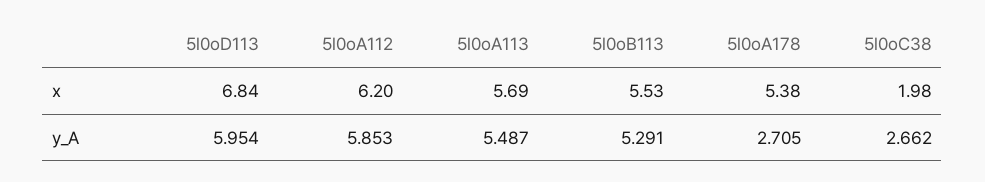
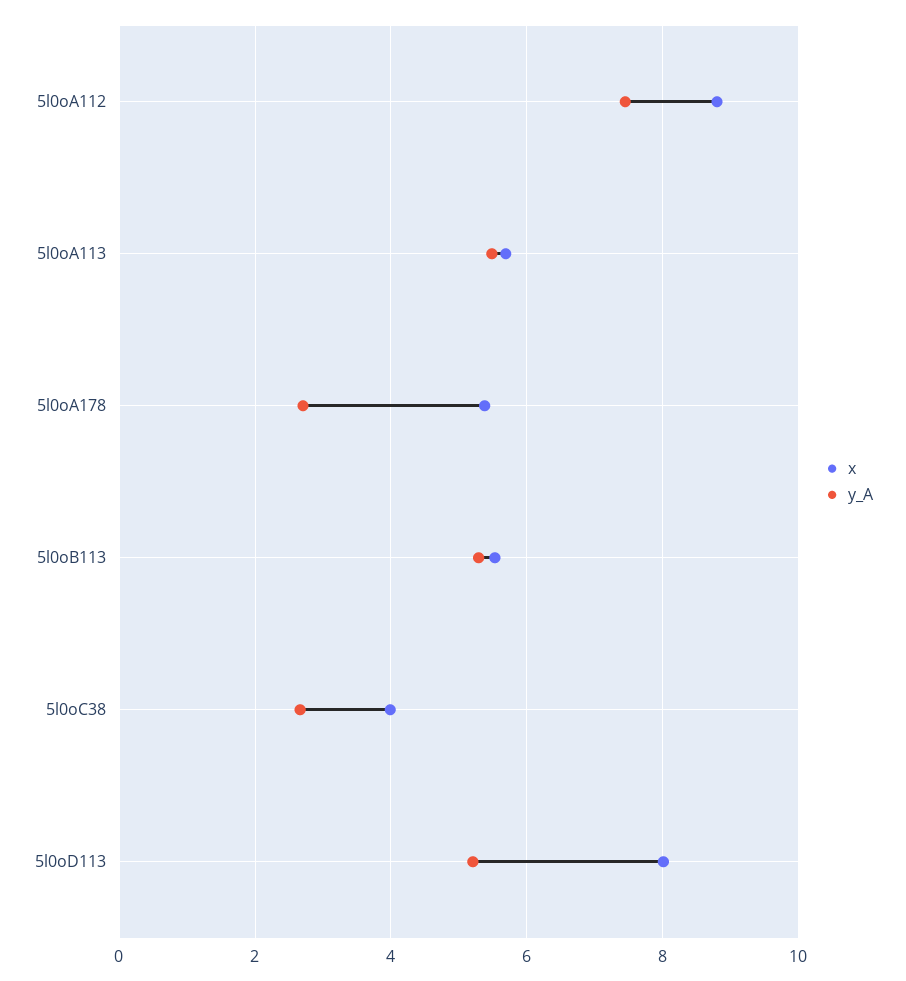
x, 5l0oD113: 6.84 -> 8
x, 5l0oA112: 6.2 -> 8.8
x, 5l0oC38: 1.98 -> 4
y_A, 5l0oD113: 5.954 -> 5.2
y_A, 5l0oA112: 5.853 -> 7.4

